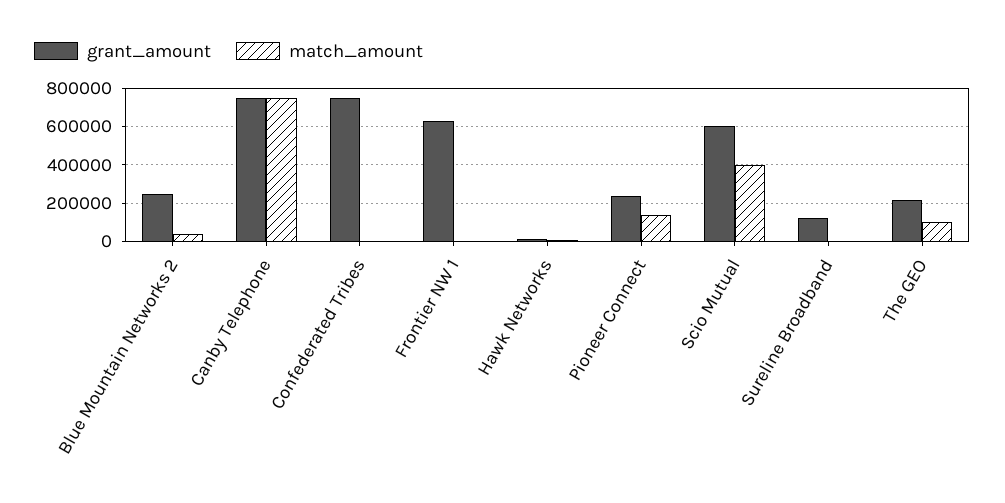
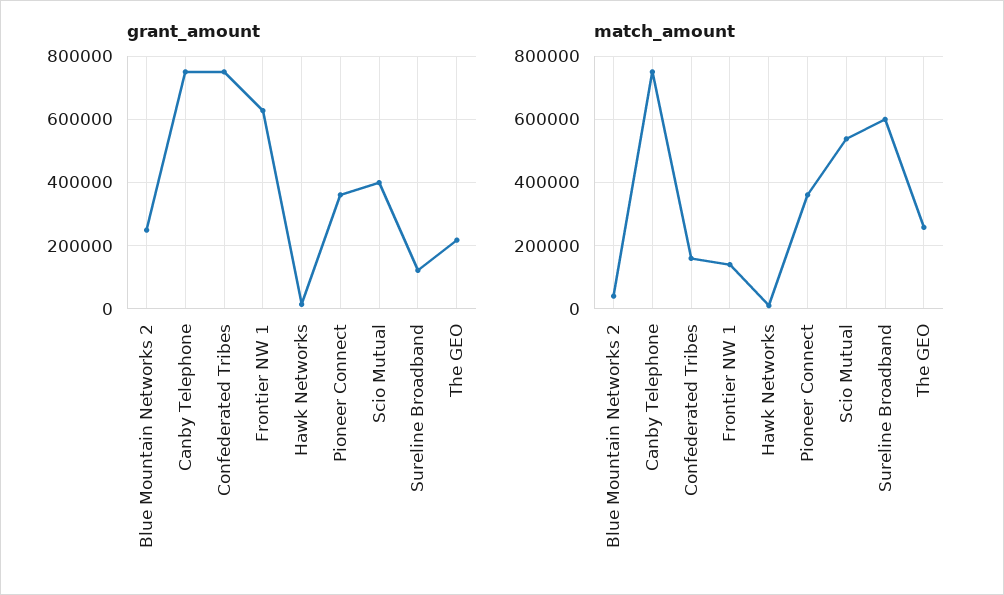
match_amount, Confederated Tribes: 0 -> 160000
match_amount, Frontier NW 1: 0 -> 140000
grant_amount, Pioneer Connect: 250000 -> 360000
match_amount, Pioneer Connect: 150000 -> 360000
grant_amount, Scio Mutual: 600000 -> 400000
match_amount, Scio Mutual: 400000 -> 540000
match_amount, Sureline Broadband: 0 -> 600000
match_amount, The GEO: 100000 -> 260000

